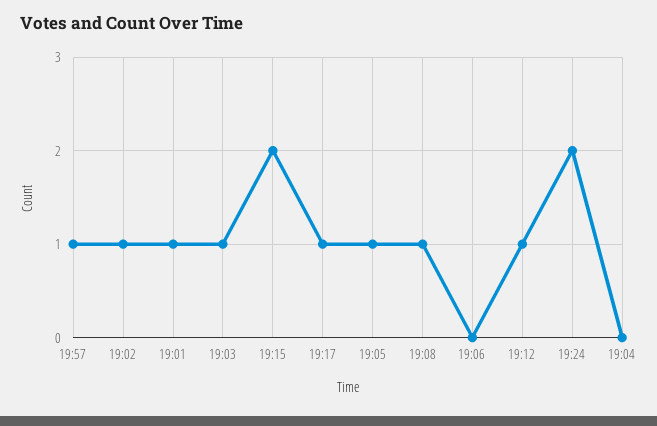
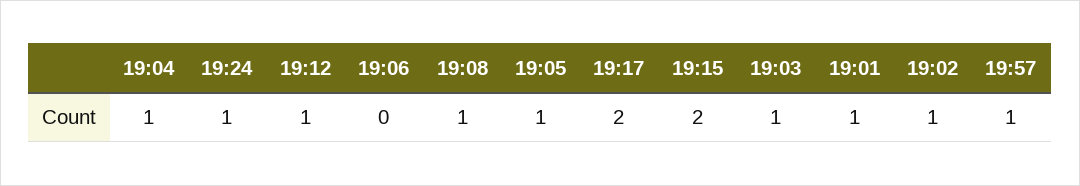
19:17: 1 -> 2
19:24: 2 -> 1
19:04: 0 -> 1

